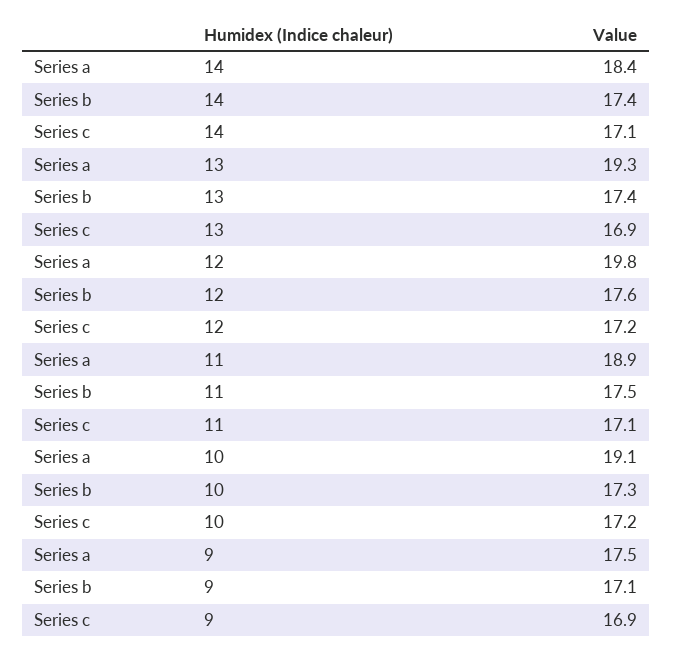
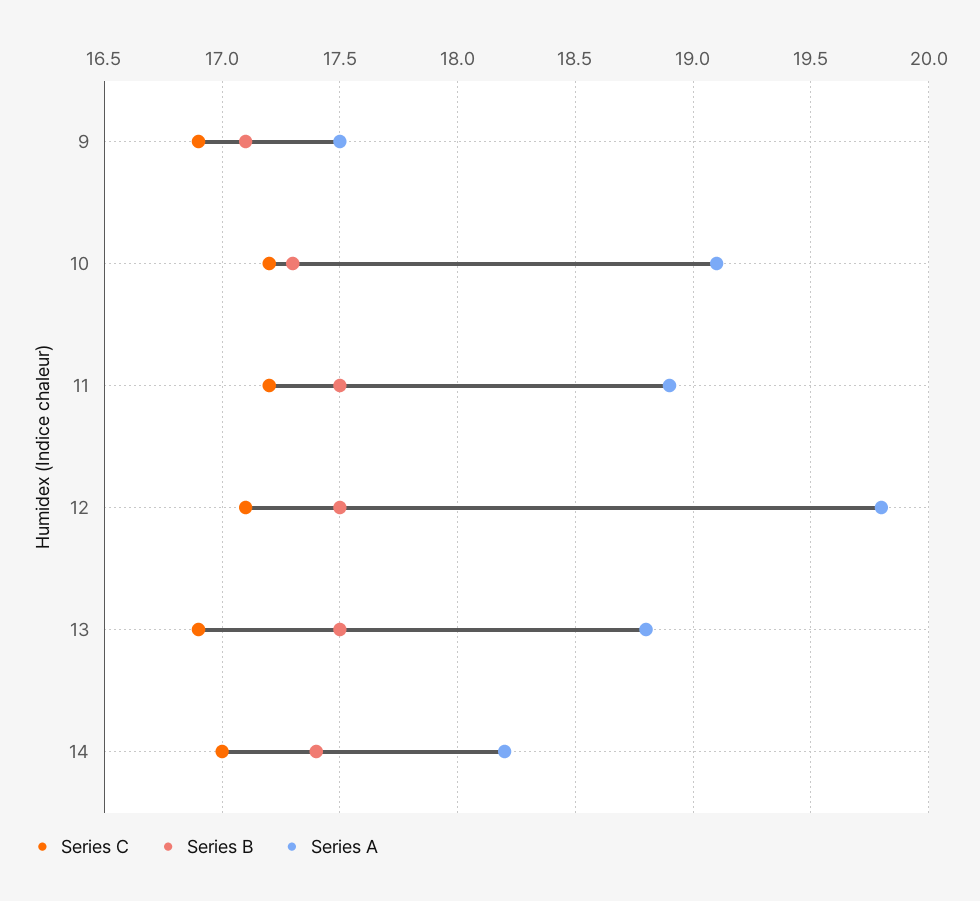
Series a, 14: 18.4 -> 18.2
Series c, 14: 17.1 -> 17
Series a, 13: 19.3 -> 18.8
Series b, 13: 17.4 -> 17.5
Series b, 12: 17.6 -> 17.5
Series c, 12: 17.2 -> 17.1
Series c, 11: 17.1 -> 17.2

